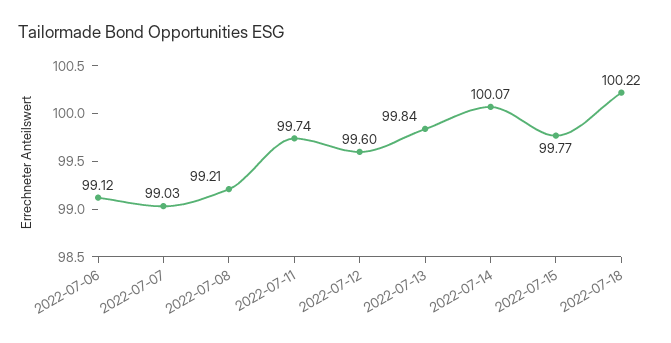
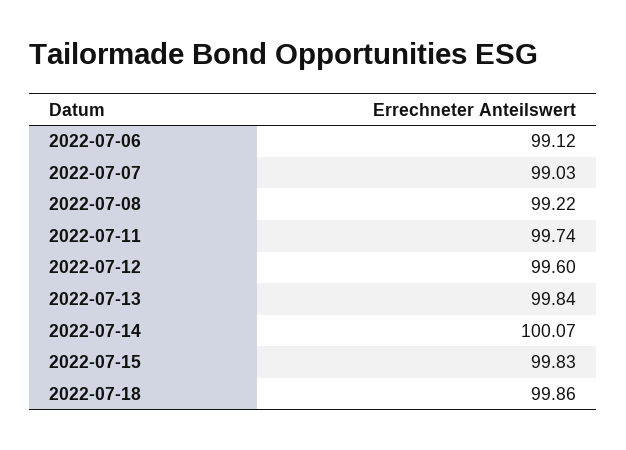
2022-07-08: 99.21 -> 99.22
2022-07-15: 99.77 -> 99.83
2022-07-18: 100.22 -> 99.86

